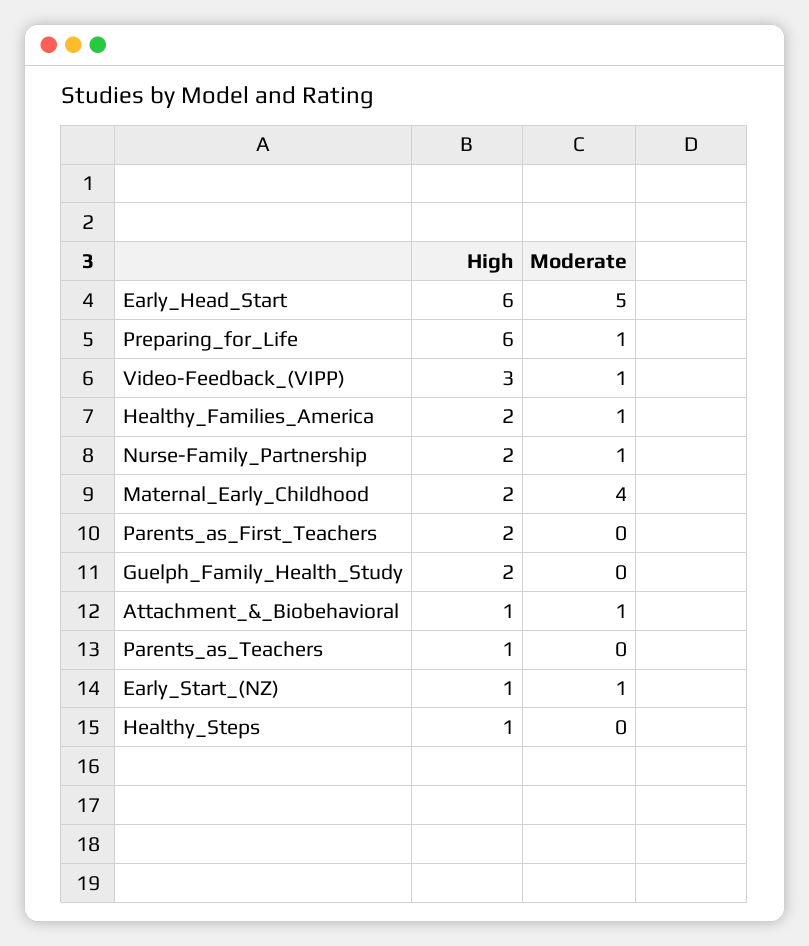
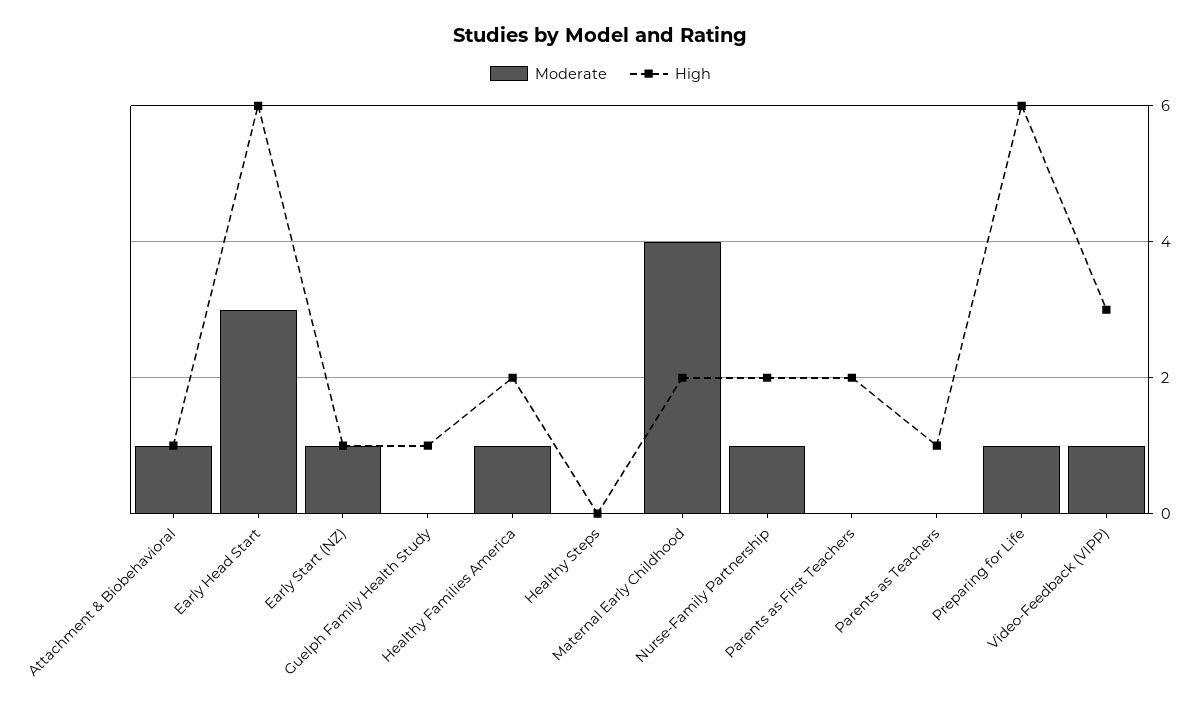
Moderate, Early_Head_Start: 5 -> 3
High, Guelph_Family_Health_Study: 2 -> 1
High, Healthy_Steps: 1 -> 0

